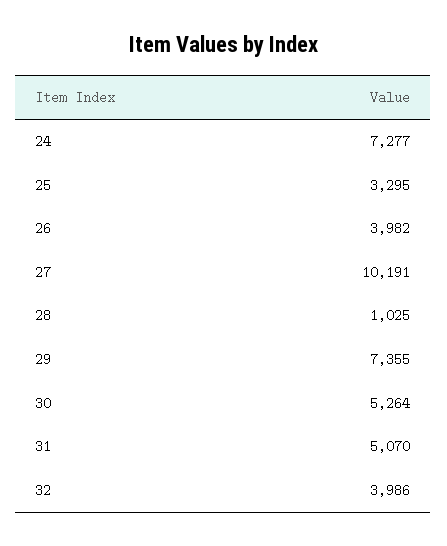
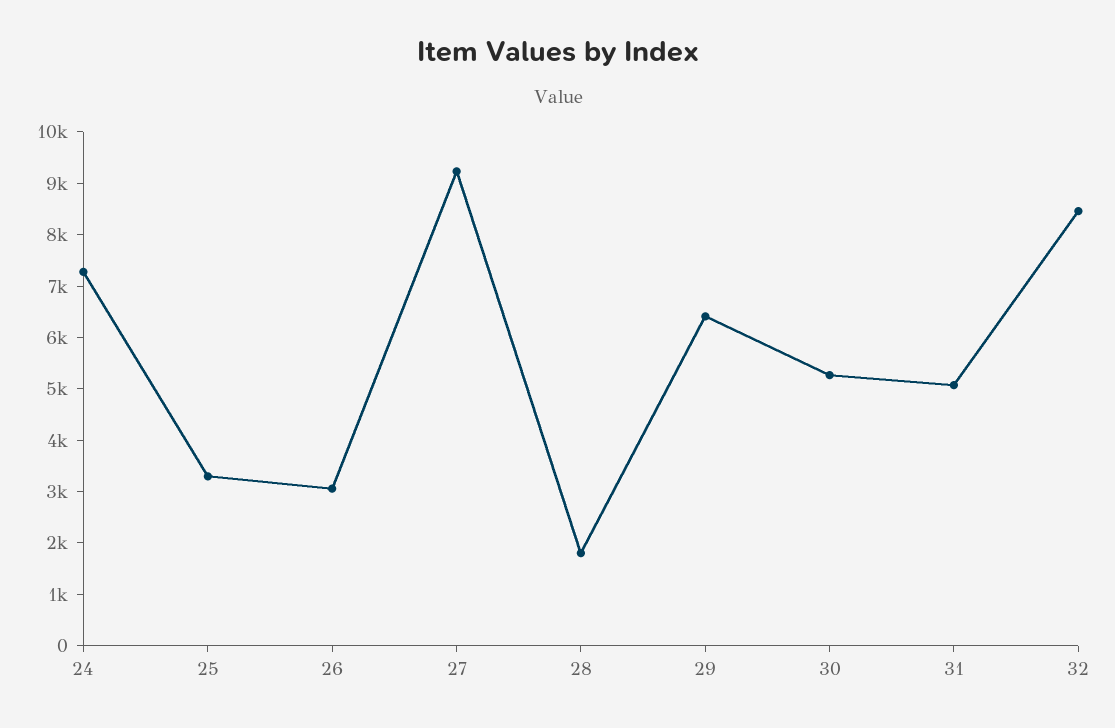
26: 3982 -> 3000
27: 10191 -> 9200
28: 1025 -> 1800
29: 7355 -> 6400
32: 3986 -> 8400

